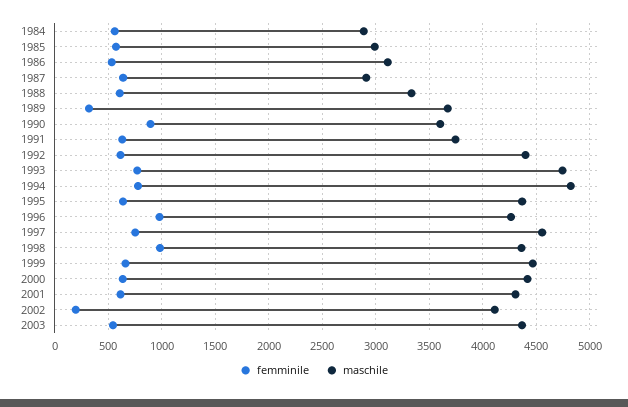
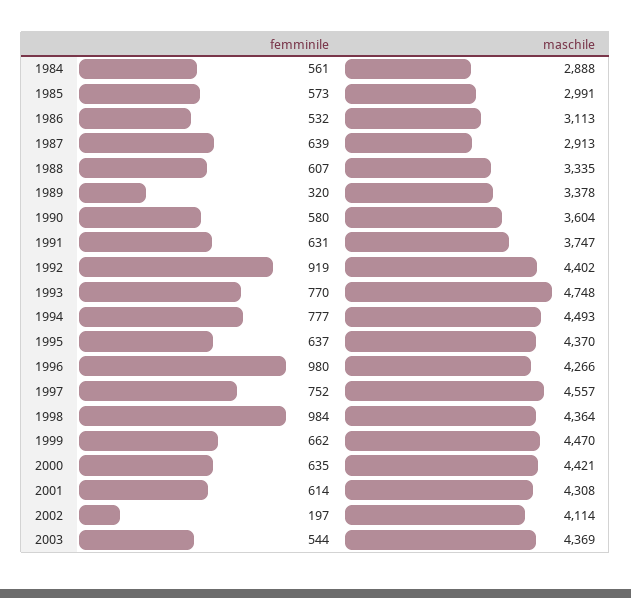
maschile, 1989: 3700 -> 3378
femminile, 1990: 900 -> 580
femminile, 1992: 600 -> 919
maschile, 1994: 4800 -> 4493

